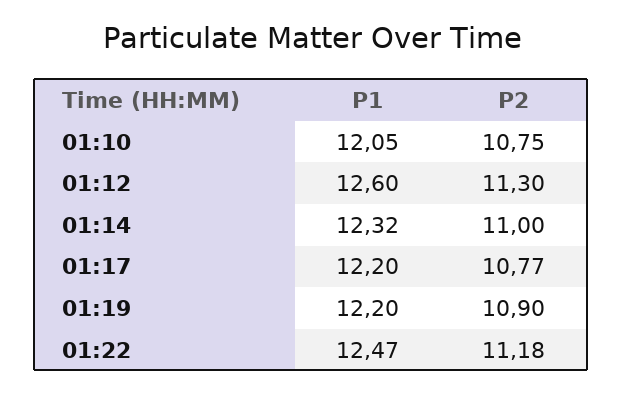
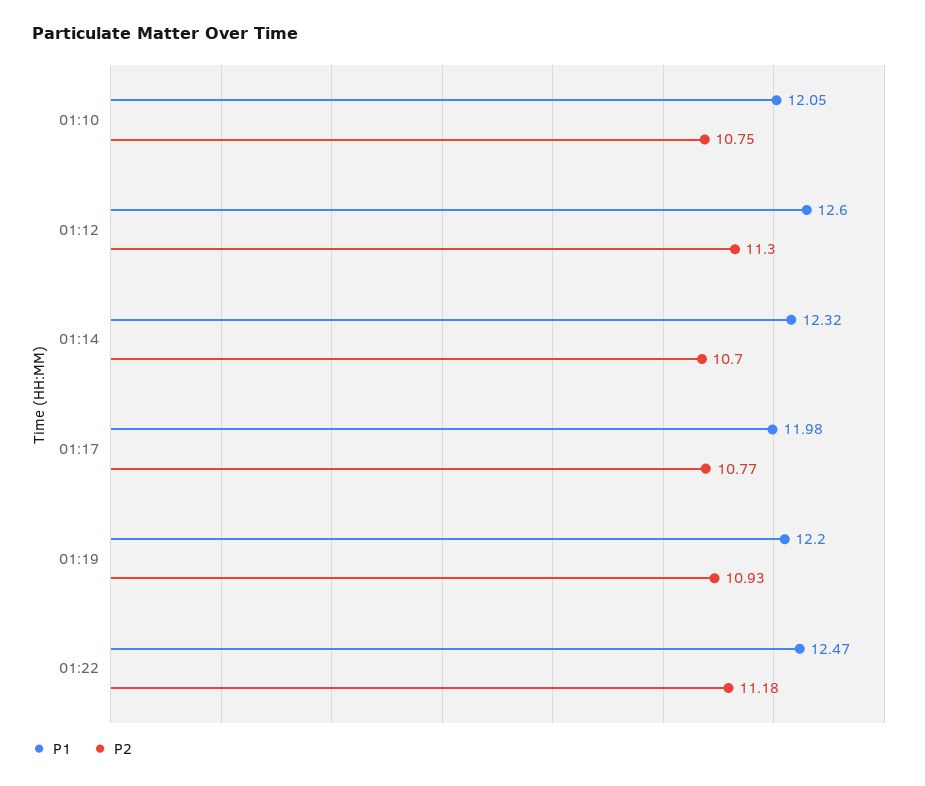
P2, 01:14: 11 -> 10.7
P1, 01:17: 12.2 -> 11.98
P2, 01:19: 10.9 -> 10.93

